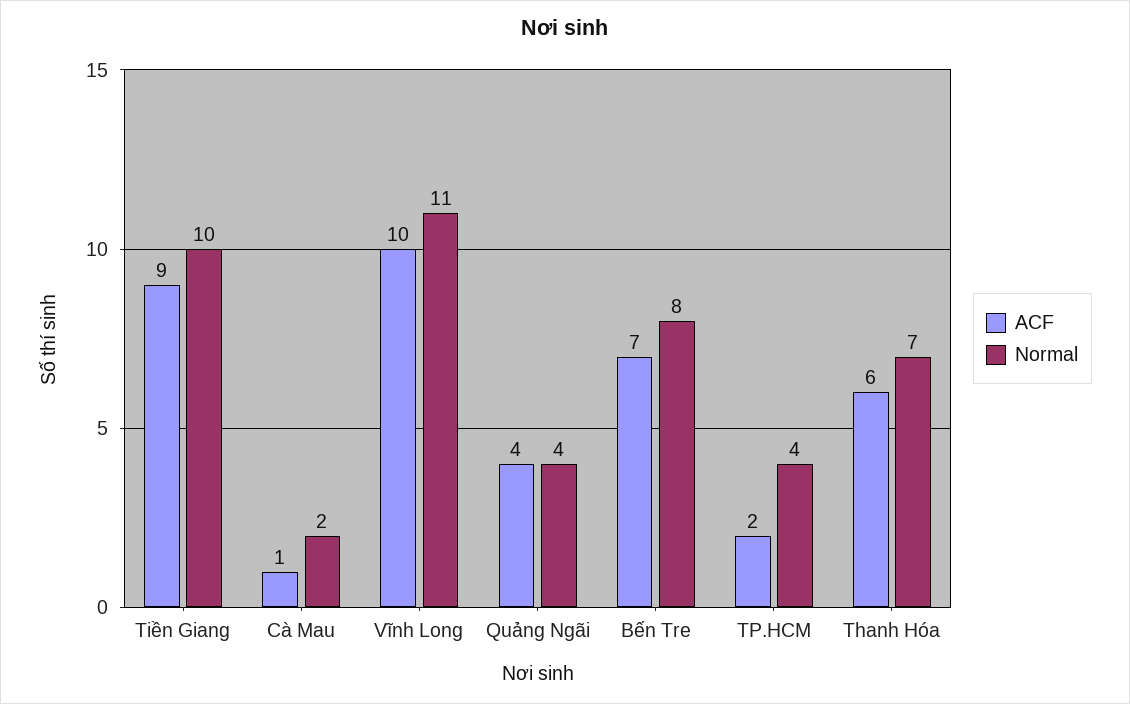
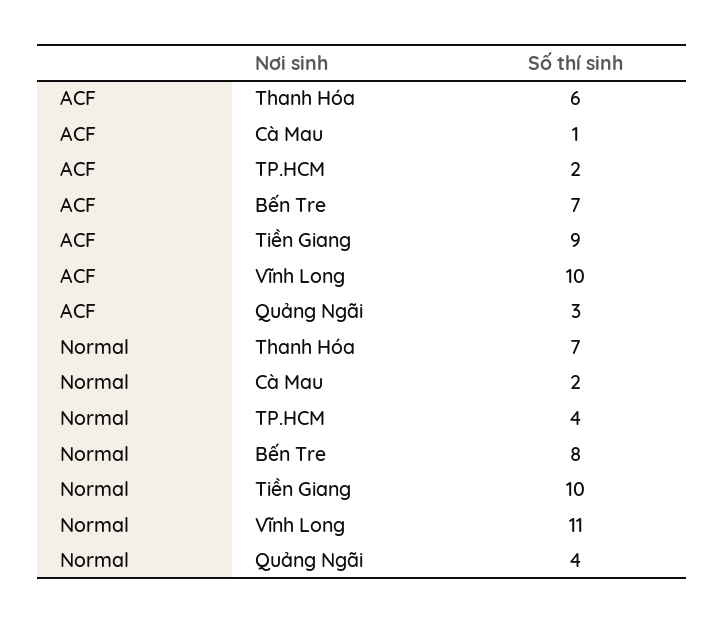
ACF, Quảng Ngãi: 4 -> 3

